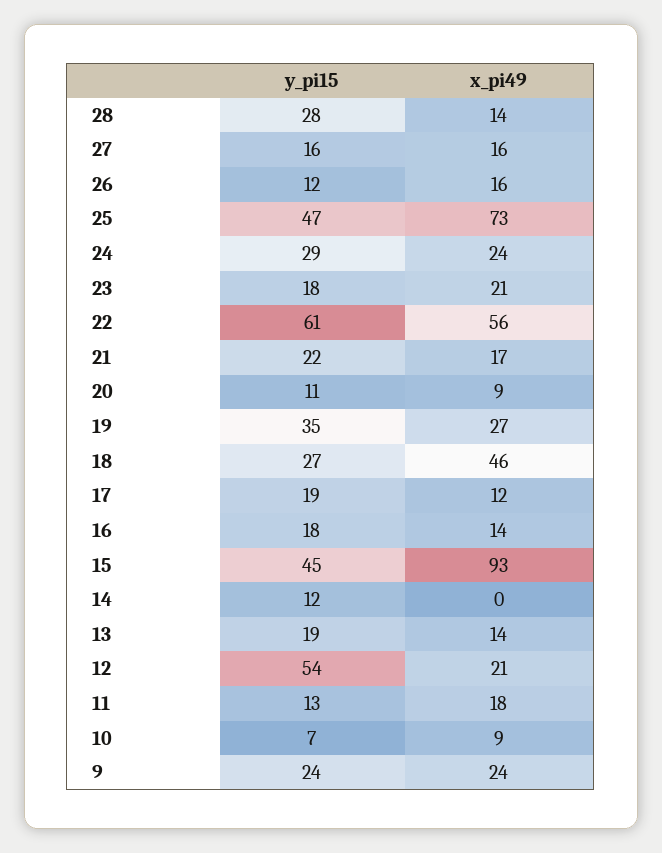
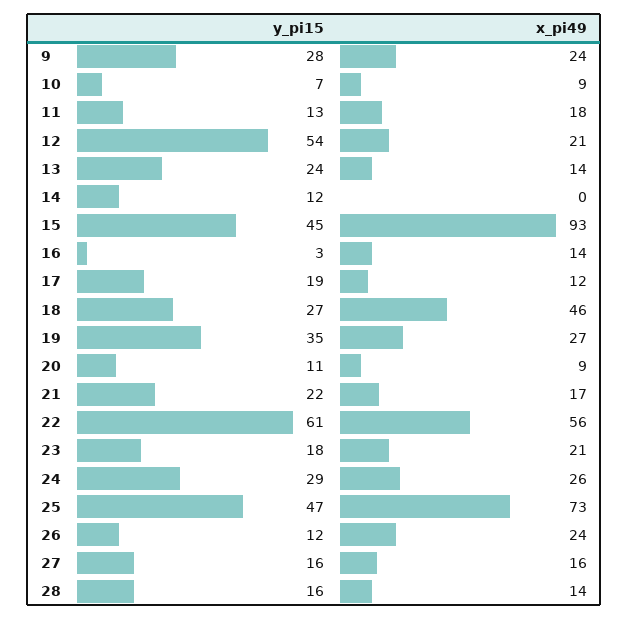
y_pi15, 28: 28 -> 16
x_pi49, 26: 16 -> 24
x_pi49, 24: 24 -> 26
y_pi15, 16: 18 -> 3
y_pi15, 13: 19 -> 24
y_pi15, 9: 24 -> 28

